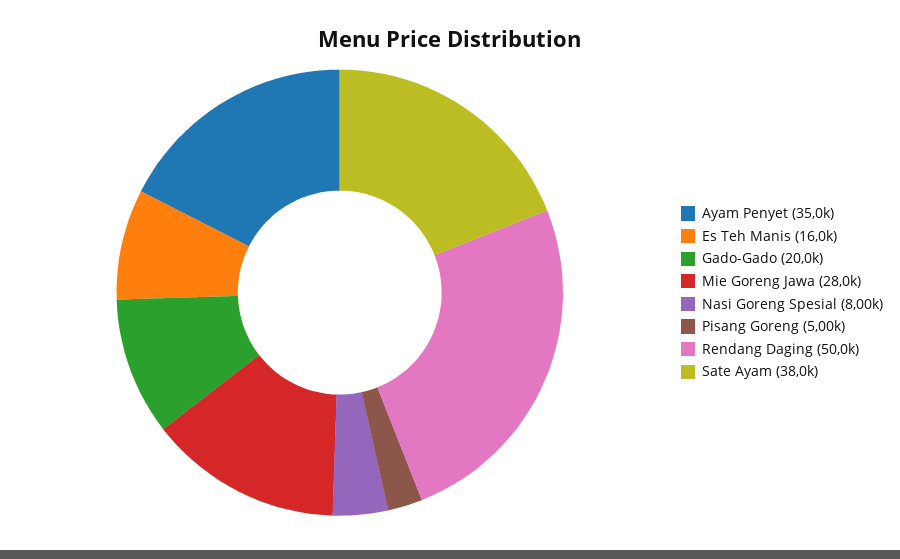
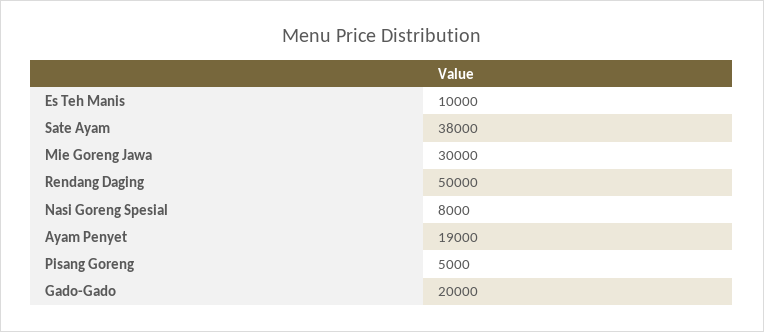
Ayam Penyet: 35000 -> 19000
Es Teh Manis: 16000 -> 10000
Mie Goreng Jawa: 28000 -> 30000

